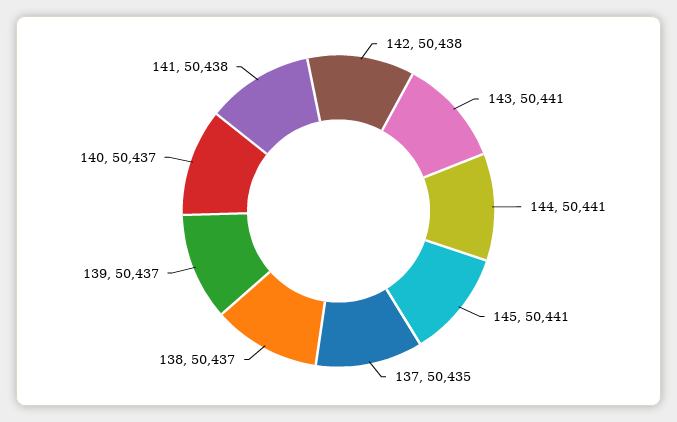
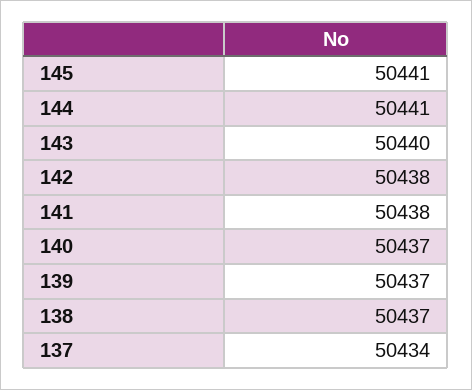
143: 50441 -> 50440
137: 50435 -> 50434

